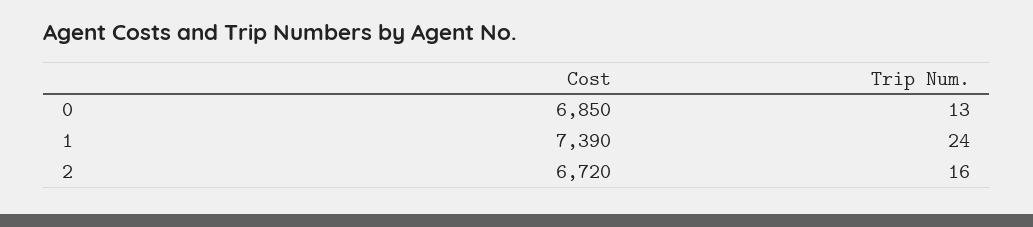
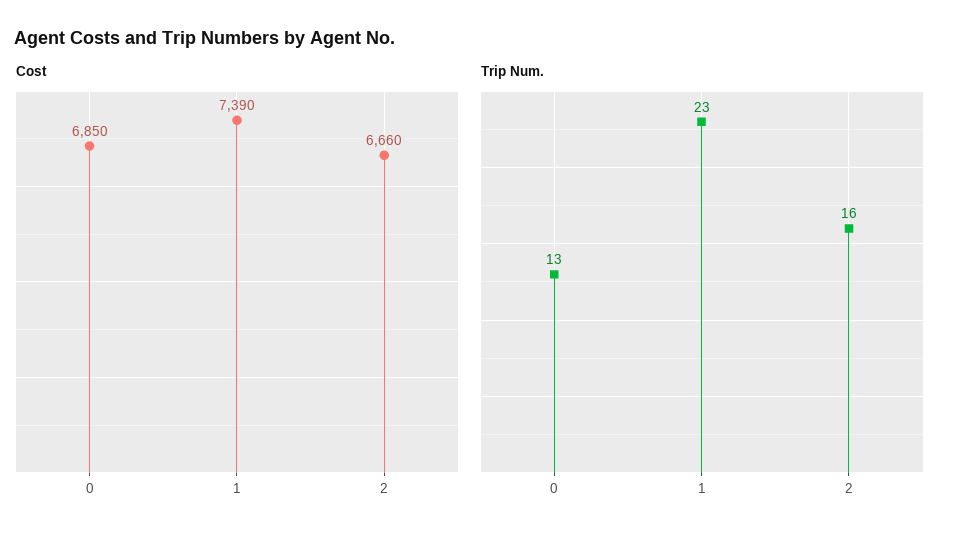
Trip Num., 1: 24 -> 23
Cost, 2: 6720 -> 6660

